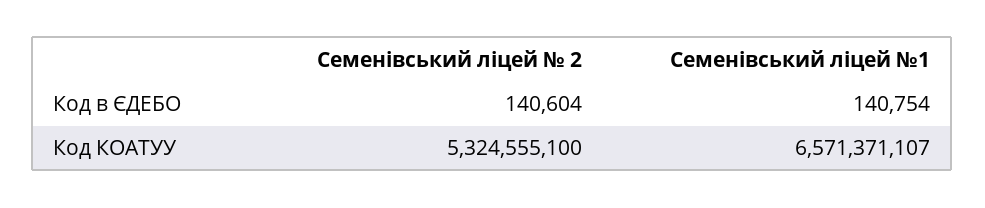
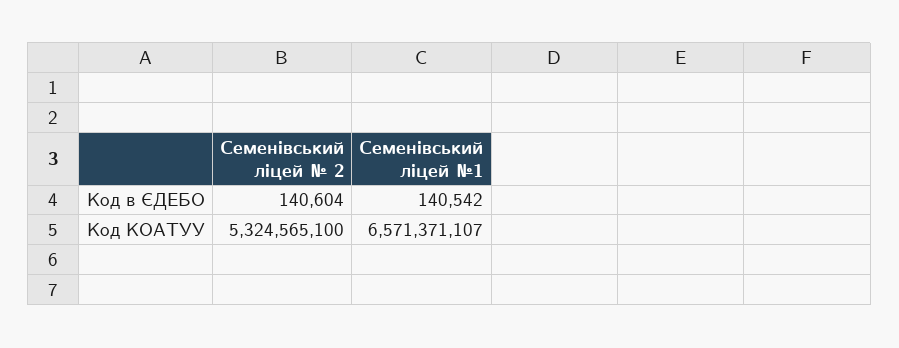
Семенівський ліцей №1, Код в ЄДЕБО: 140754 -> 140542
Семенівський ліцей № 2, Код КОАТУУ: 5324555100 -> 5324565100

